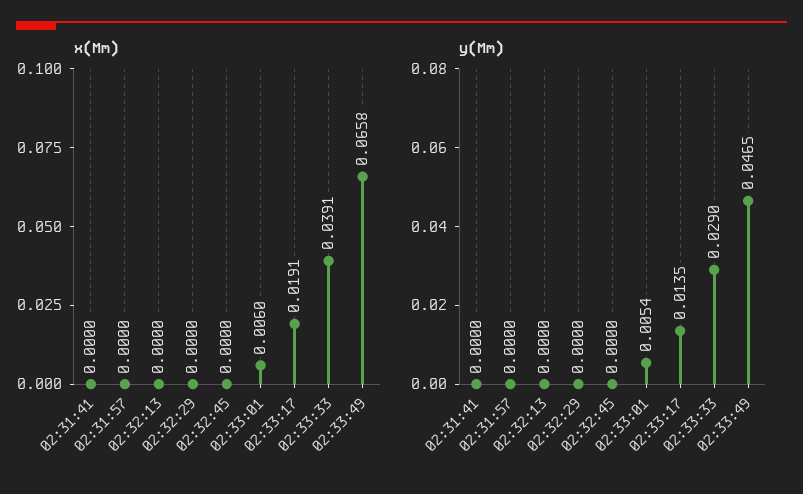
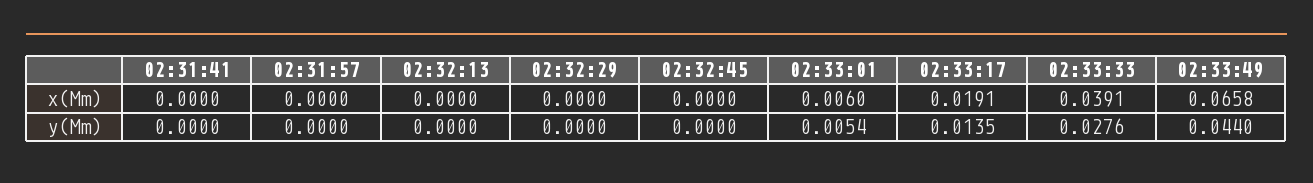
y(Mm), 02:33:33: 0.029 -> 0.0276
y(Mm), 02:33:49: 0.0465 -> 0.044

